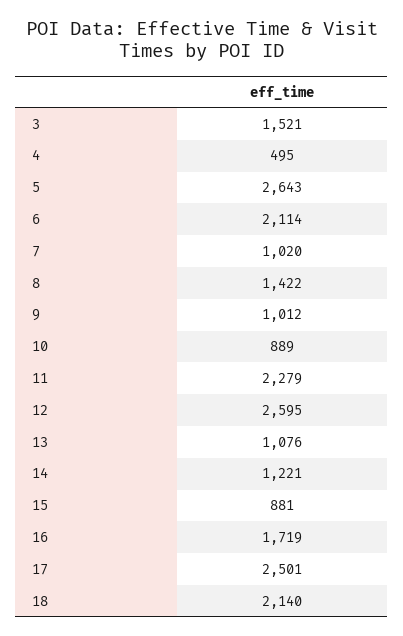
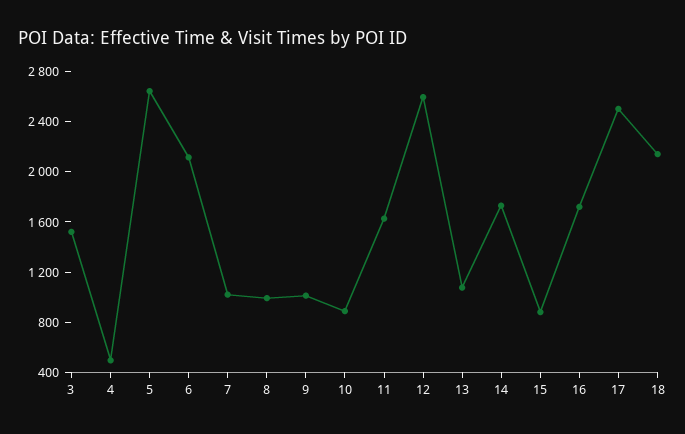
8: 1422 -> 1000
11: 2279 -> 1600
14: 1221 -> 1700

